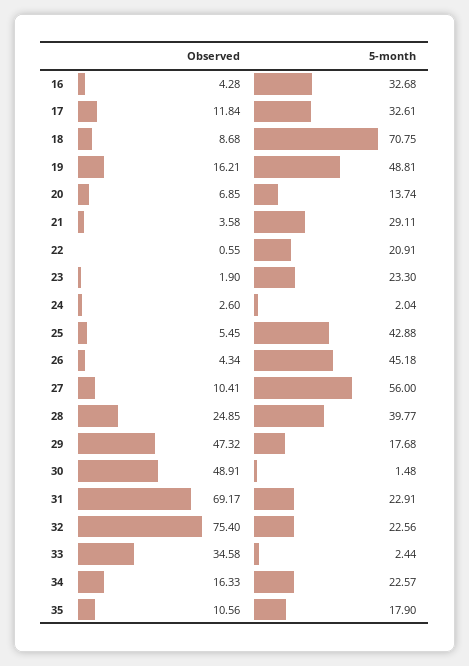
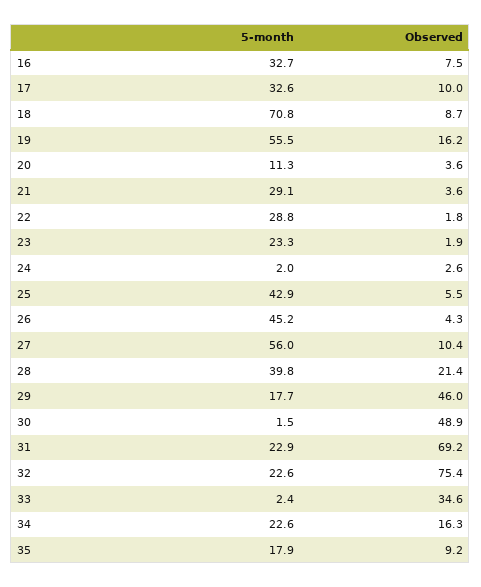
Observed, 16: 4.28 -> 7.5
Observed, 17: 11.84 -> 10
5-month, 19: 48.81 -> 55.5
Observed, 20: 6.85 -> 3.6
5-month, 20: 13.74 -> 11.3
Observed, 22: 0.55 -> 1.8
5-month, 22: 20.91 -> 28.8
Observed, 28: 24.85 -> 21.4
Observed, 29: 47.32 -> 46
Observed, 35: 10.56 -> 9.2

